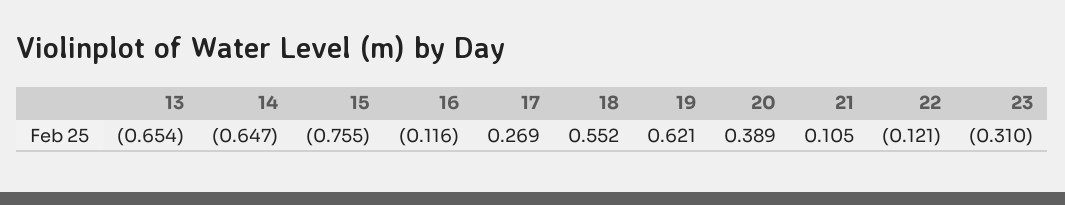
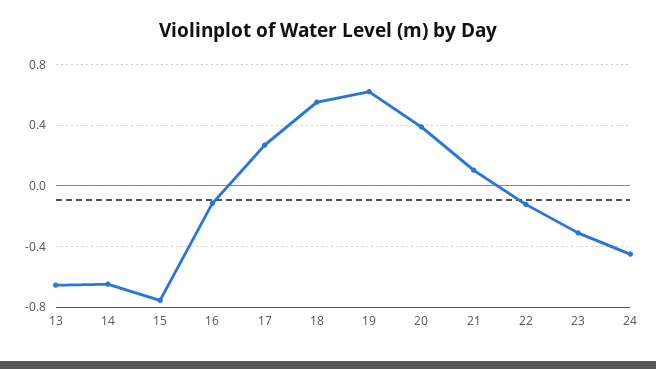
24: none -> -0.45

